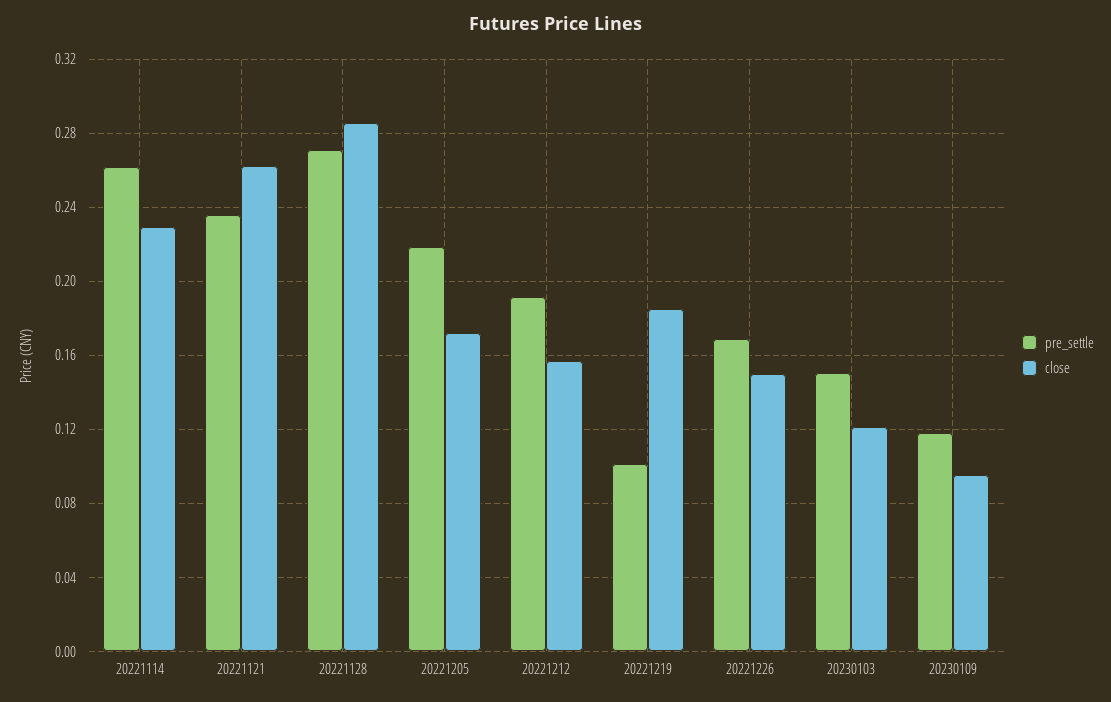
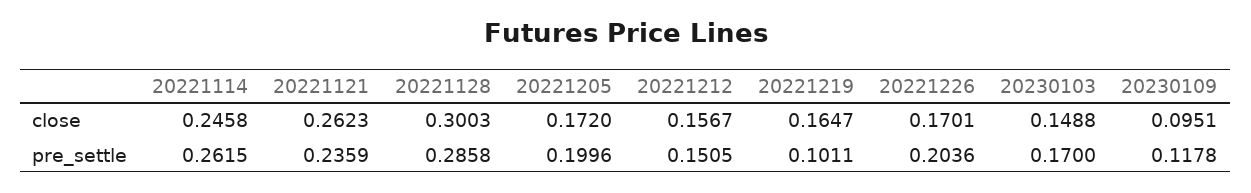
close, 20221114: 0.23 -> 0.2458
pre_settle, 20221128: 0.27 -> 0.2858
close, 20221128: 0.285 -> 0.3003
pre_settle, 20221205: 0.22 -> 0.1996
pre_settle, 20221212: 0.19 -> 0.1505
close, 20221219: 0.185 -> 0.1647
pre_settle, 20221226: 0.17 -> 0.2036
close, 20221226: 0.15 -> 0.1701
pre_settle, 20230103: 0.15 -> 0.17
close, 20230103: 0.12 -> 0.1488

